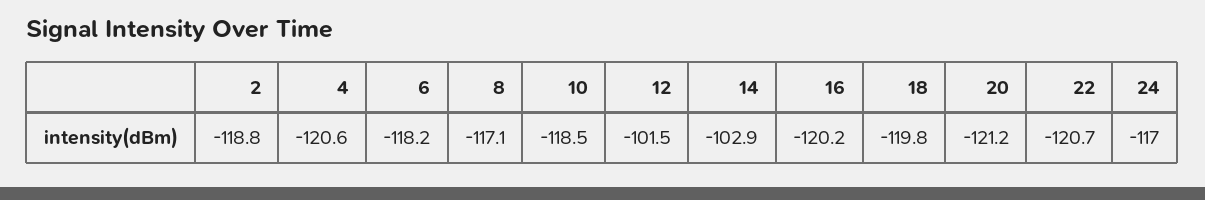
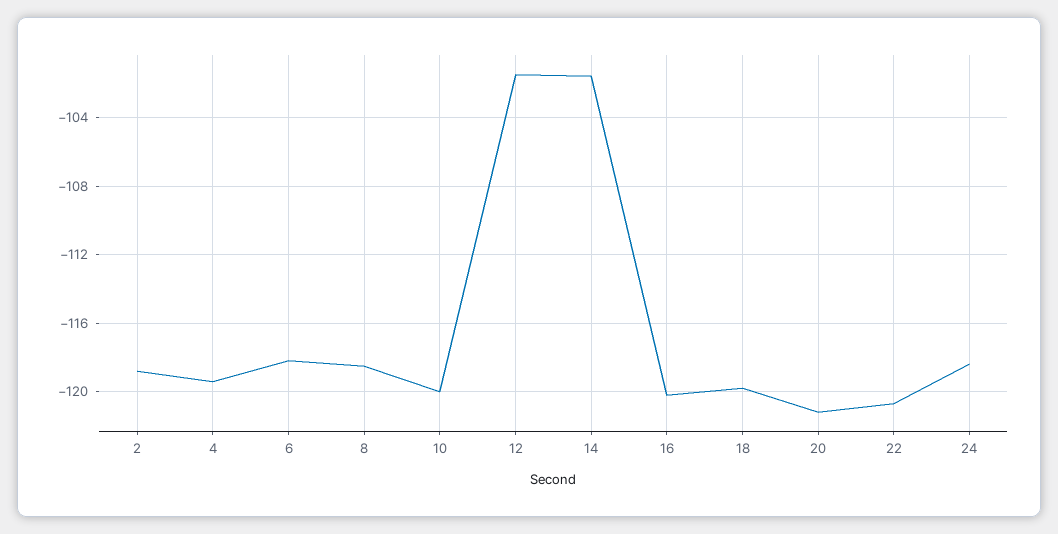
4: -120.6 -> -119.5
8: -117.1 -> -118.5
10: -118.5 -> -120
14: -102.9 -> -101.5
24: -117 -> -118.5

